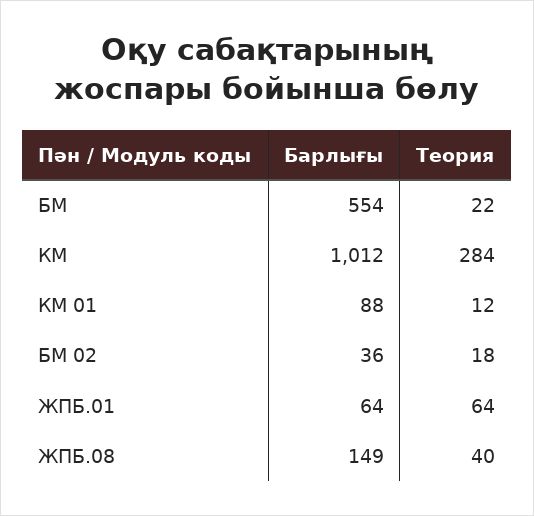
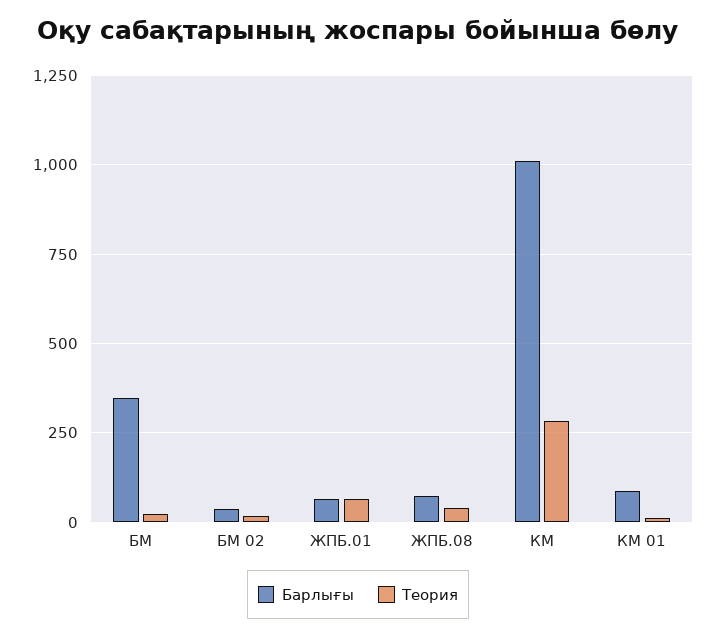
Барлығы, БМ: 554 -> 350
Барлығы, ЖПБ.08: 149 -> 75

